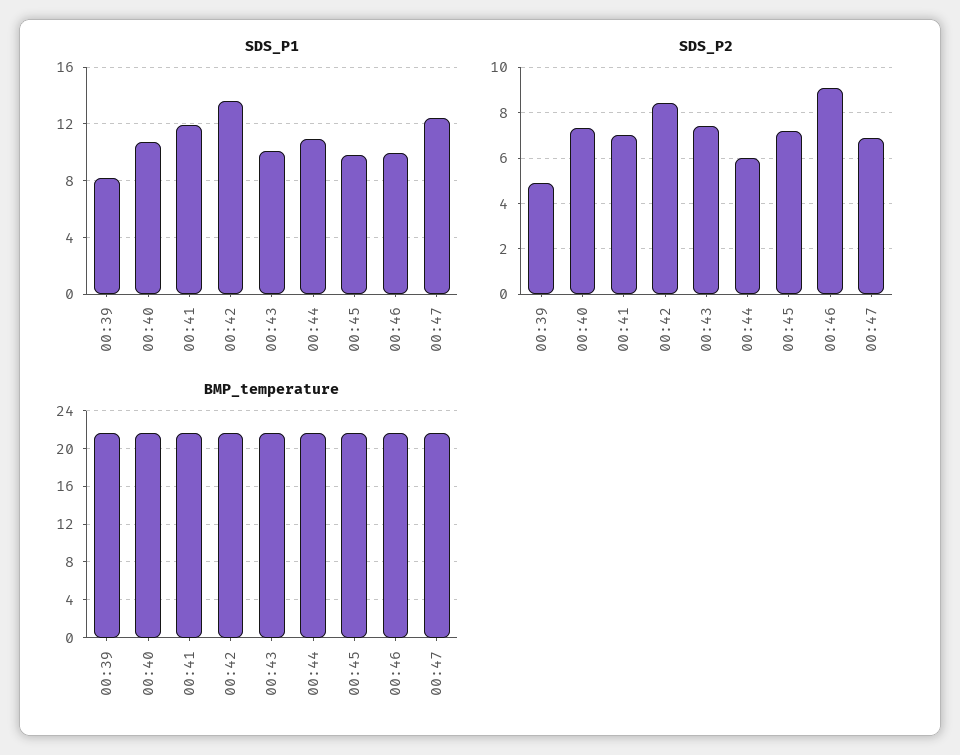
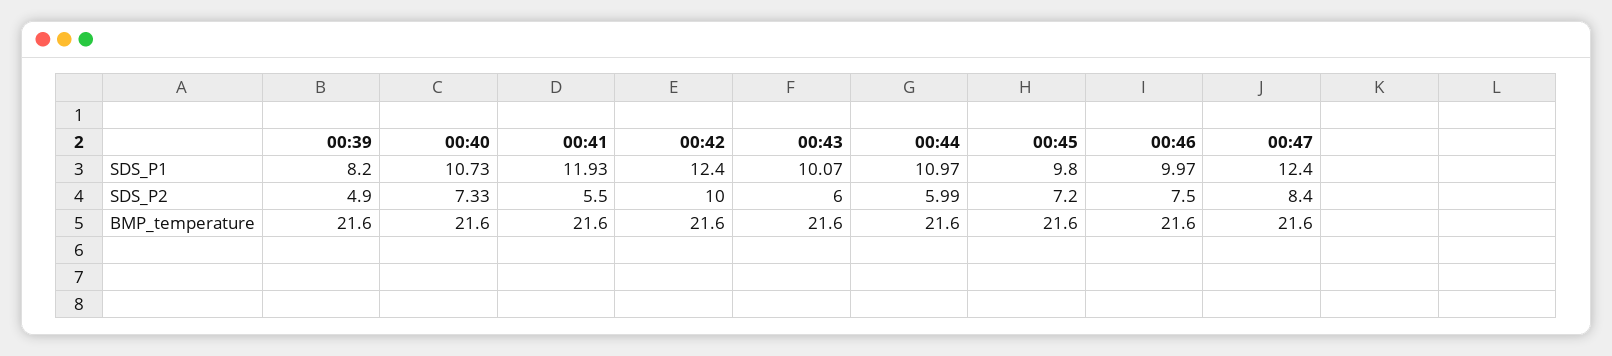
SDS_P1, 00:42: 13.5 -> 12.4
SDS_P2, 00:41: 7 -> 5.5
SDS_P2, 00:42: 8.5 -> 10
SDS_P2, 00:43: 7.5 -> 6
SDS_P2, 00:46: 9 -> 7.5
SDS_P2, 00:47: 7 -> 8.4

